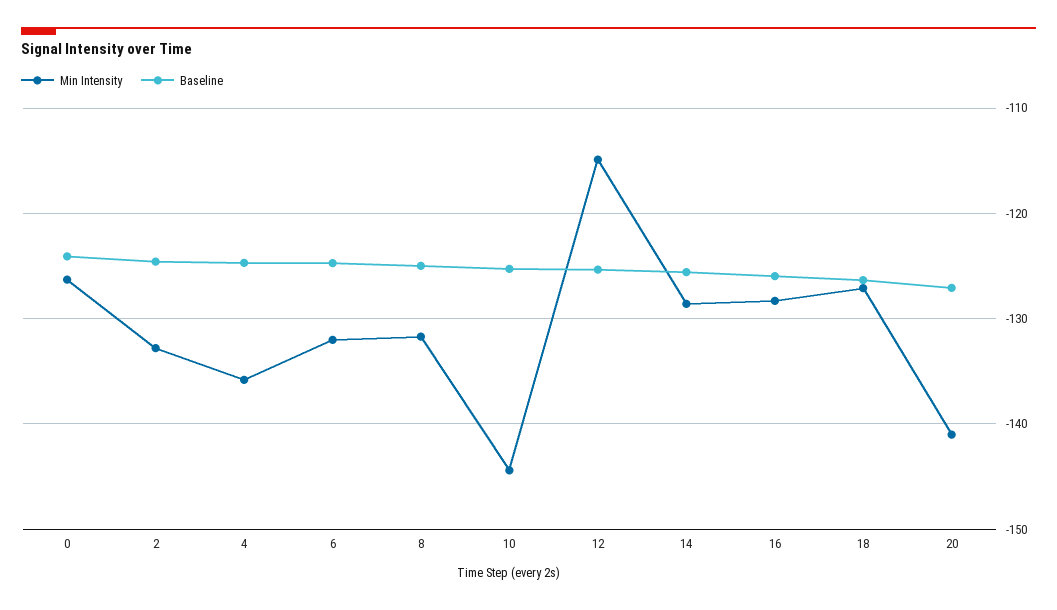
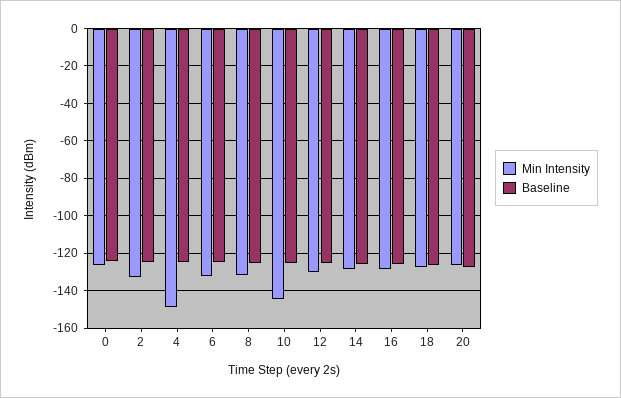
Min Intensity, 4: -136 -> -150
Min Intensity, 12: -115 -> -130
Min Intensity, 20: -141 -> -125

